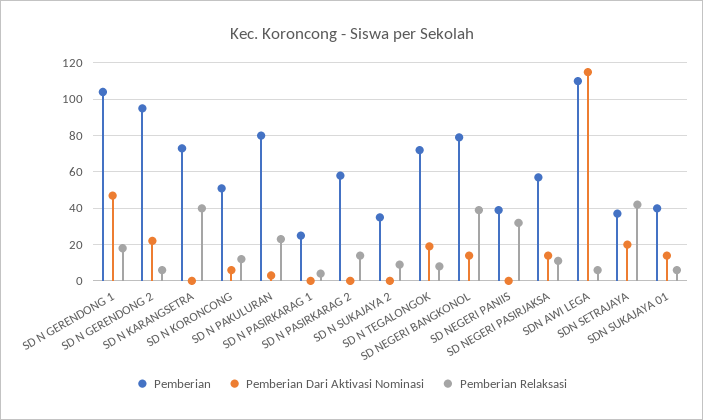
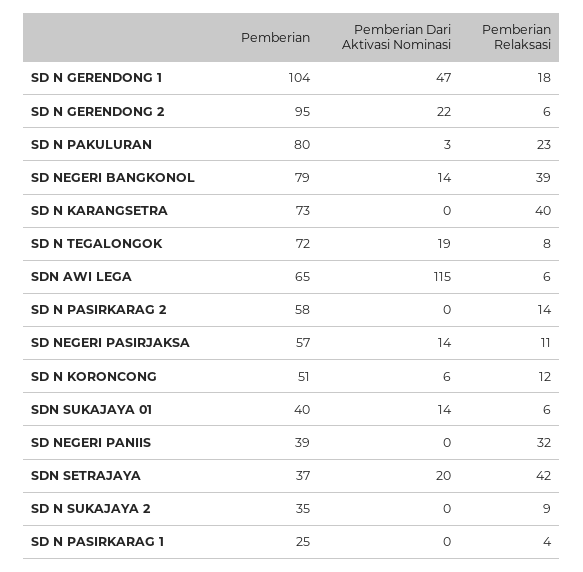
Pemberian, SDN AWI LEGA: 110 -> 65

